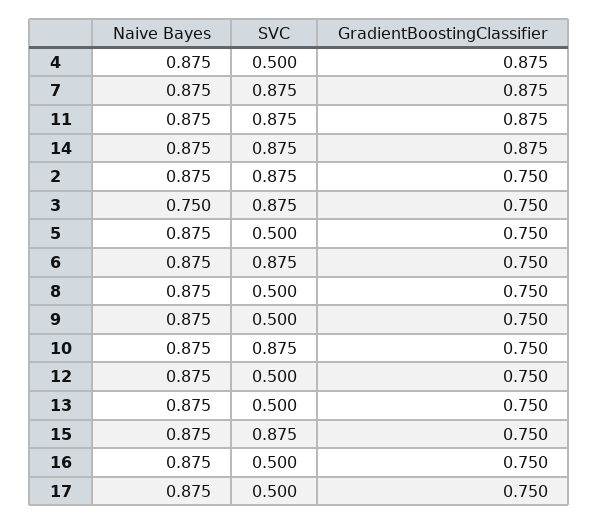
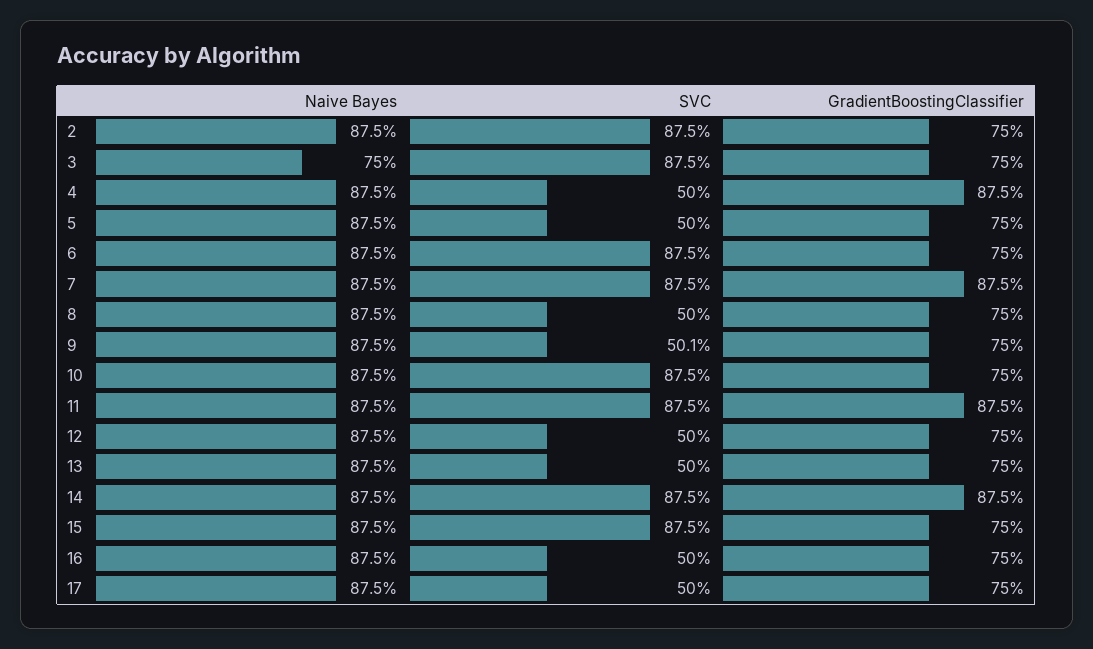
SVC, 9: 0.5 -> 0.501

